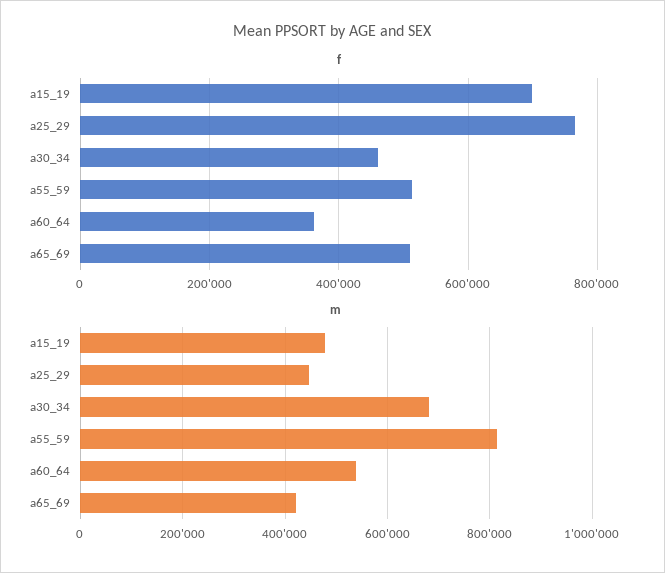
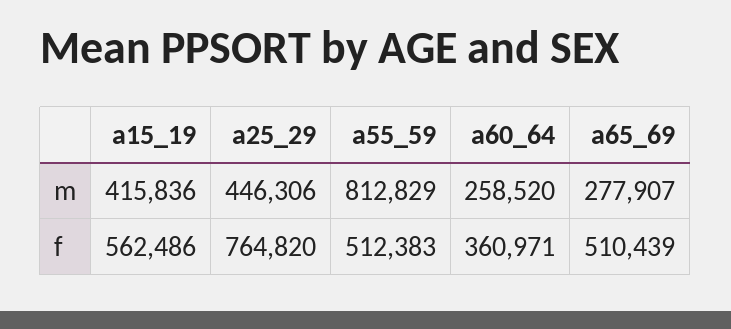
f, a15_19: 700000 -> 562486
f, a30_34: 460000 -> none
m, a15_19: 480000 -> 415836
m, a30_34: 680000 -> none
m, a60_64: 540000 -> 258520
m, a65_69: 420000 -> 277907

